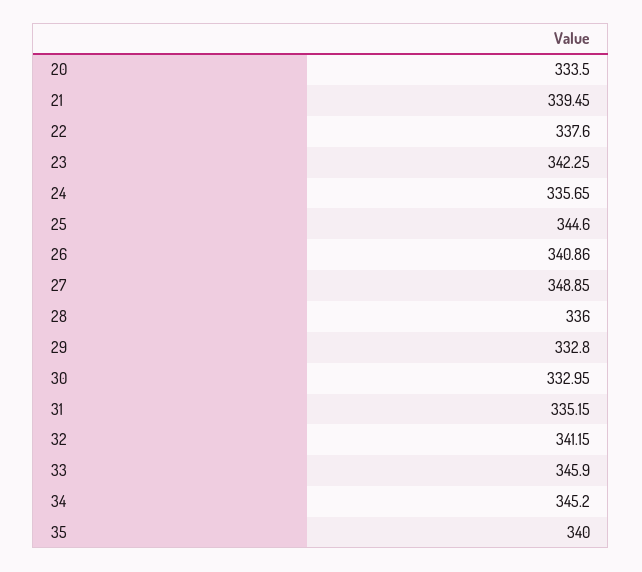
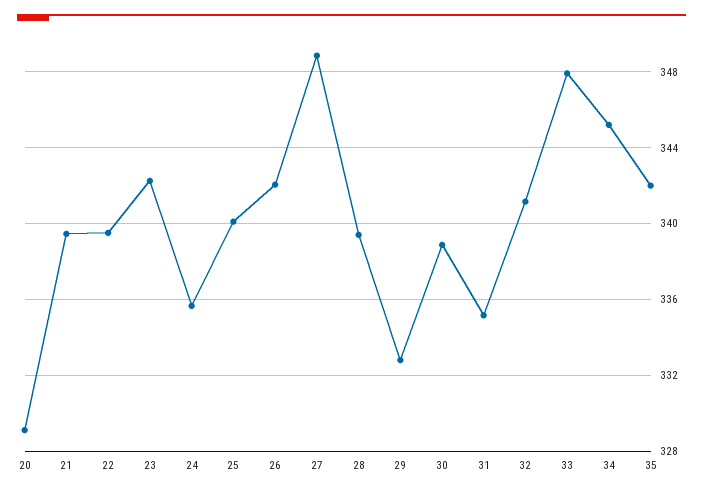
20: 333.5 -> 329
22: 337.6 -> 339.5
25: 344.6 -> 340
26: 340.86 -> 342
28: 336 -> 339.5
30: 332.95 -> 339
33: 345.9 -> 348
35: 340 -> 342

